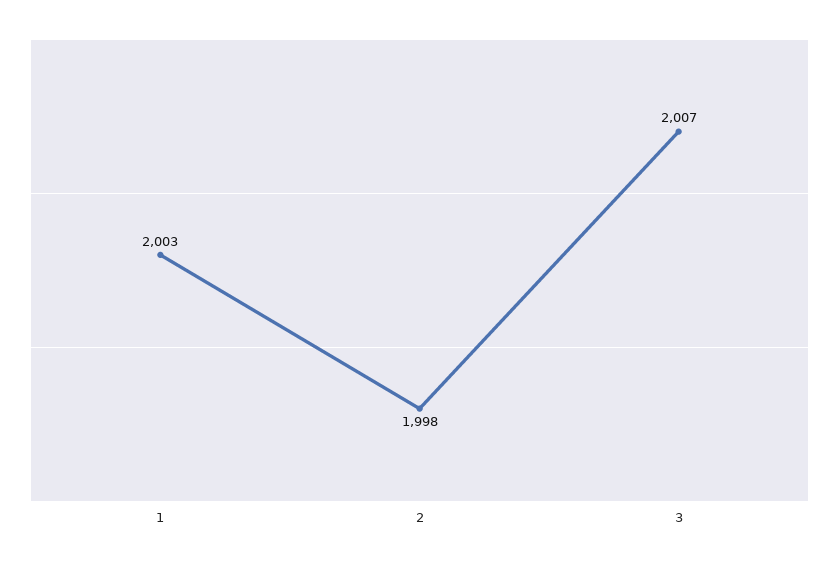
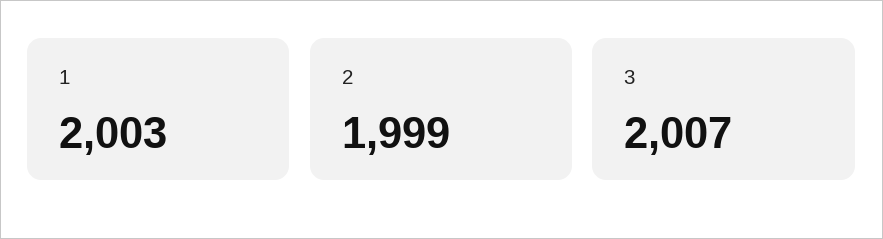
2: 1998 -> 1999

